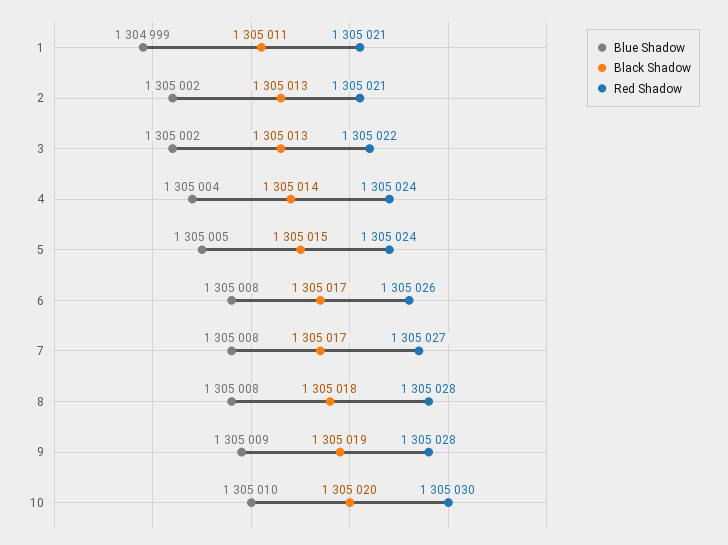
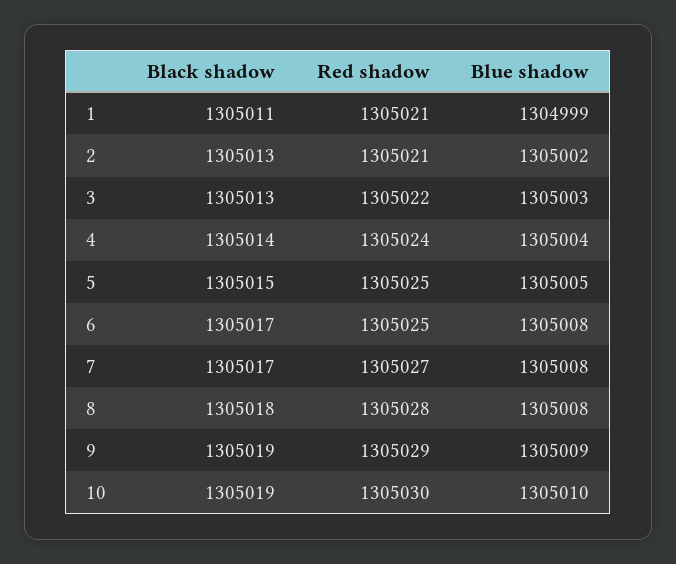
Blue Shadow, 3: 1305002 -> 1305003
Red Shadow, 5: 1305024 -> 1305025
Red Shadow, 6: 1305026 -> 1305025
Red Shadow, 9: 1305028 -> 1305029
Black Shadow, 10: 1305020 -> 1305019

